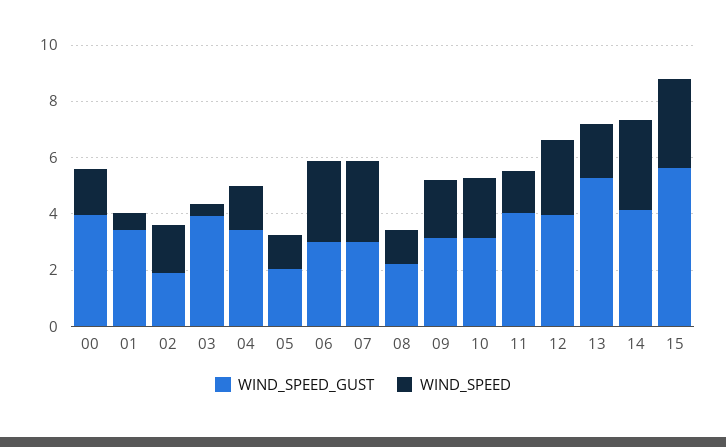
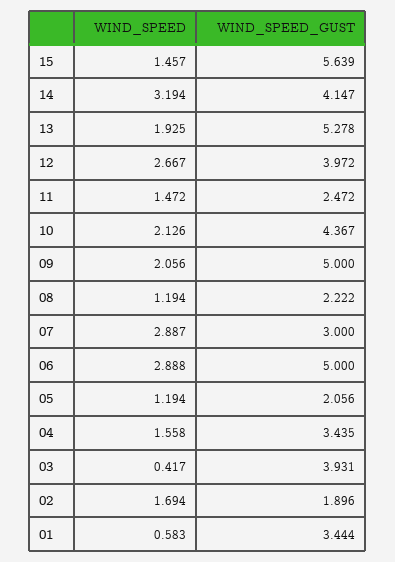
WIND_SPEED_GUST, 00: 4 -> none
WIND_SPEED, 00: 1.5 -> none
WIND_SPEED_GUST, 06: 3 -> 5
WIND_SPEED_GUST, 09: 3 -> 5
WIND_SPEED_GUST, 10: 3 -> 4.367
WIND_SPEED_GUST, 11: 4 -> 2.472
WIND_SPEED, 15: 3 -> 1.457

